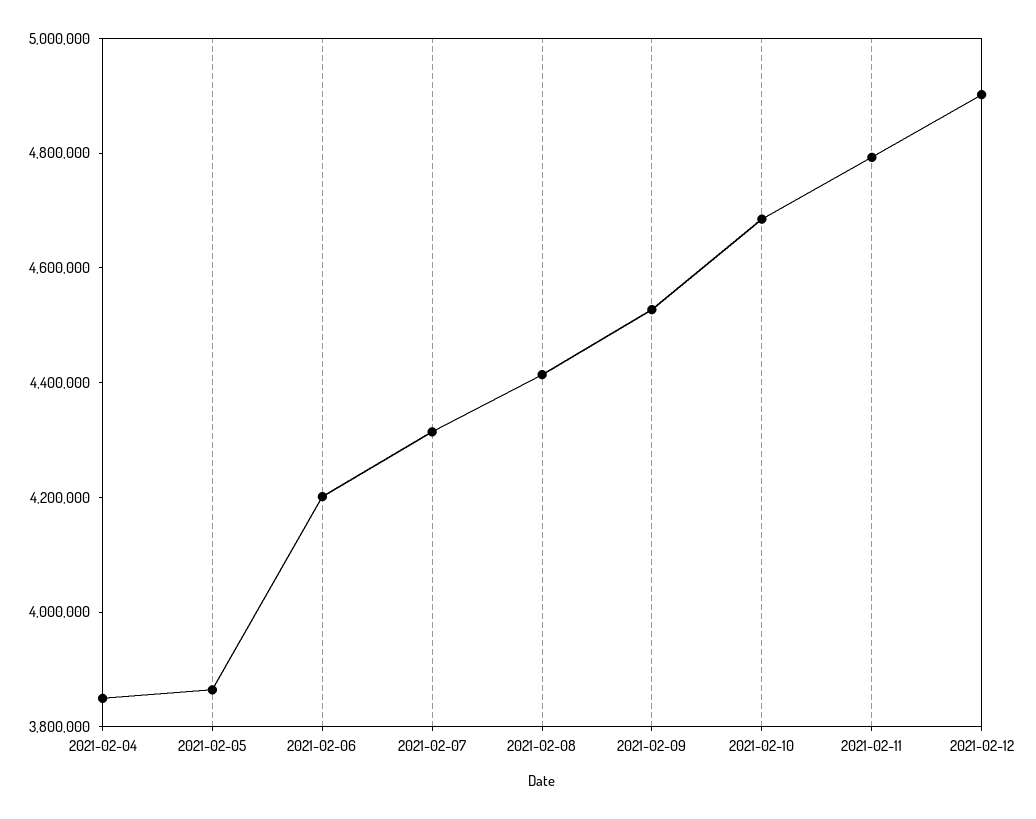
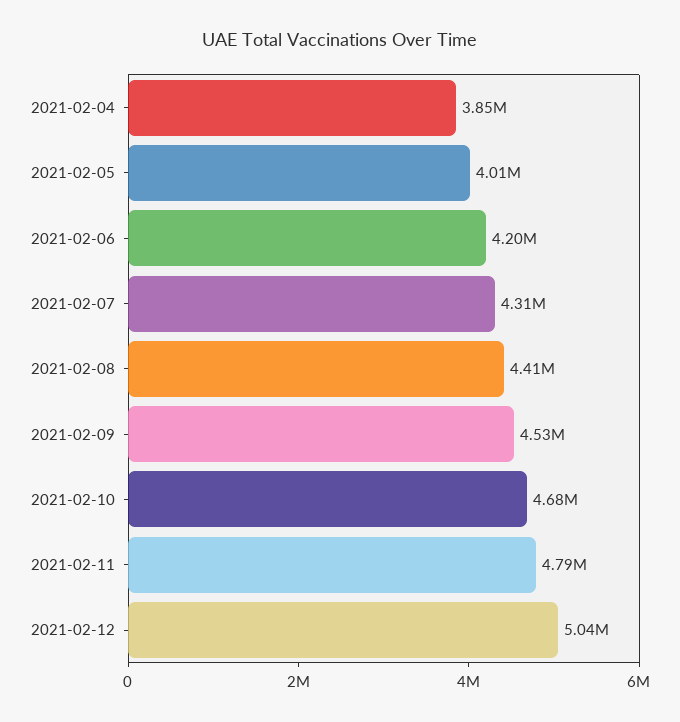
2021-02-05: 3850000 -> 4010000
2021-02-12: 4900000 -> 5040000

